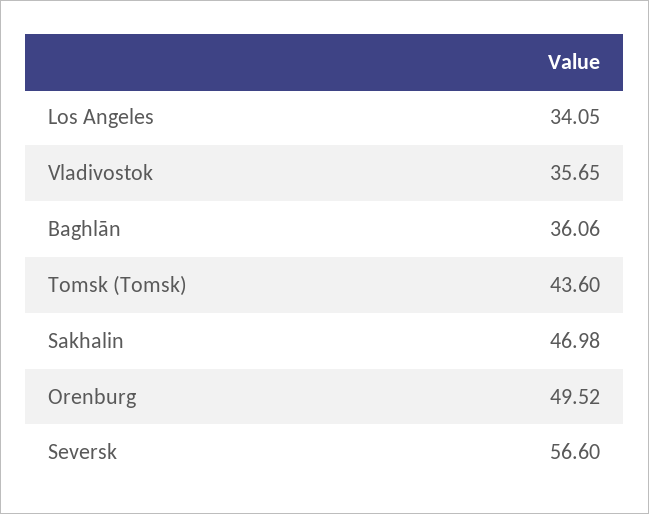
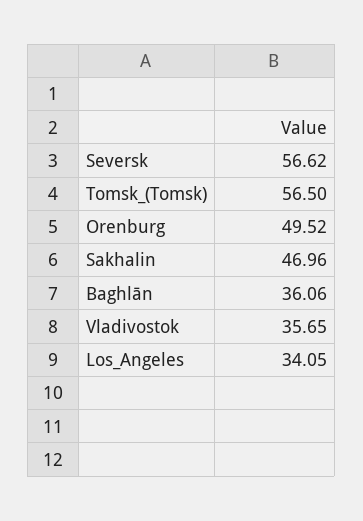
Tomsk (Tomsk): 43.6 -> 56.5
Sakhalin: 46.98 -> 46.96
Seversk: 56.6 -> 56.62

